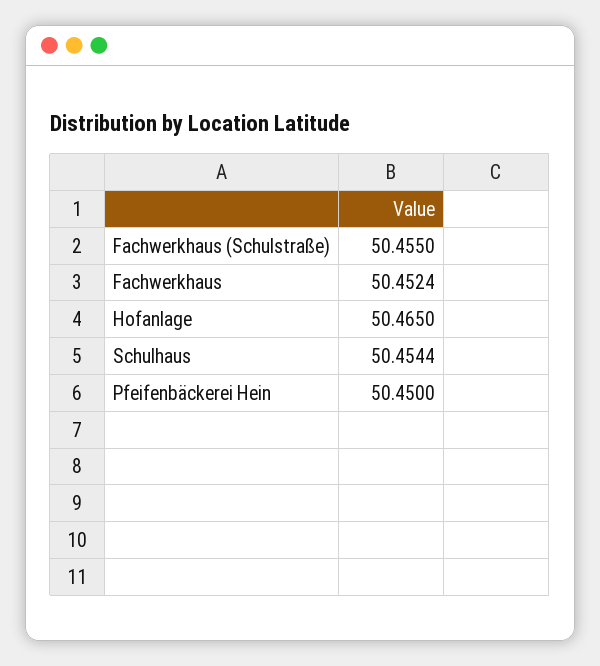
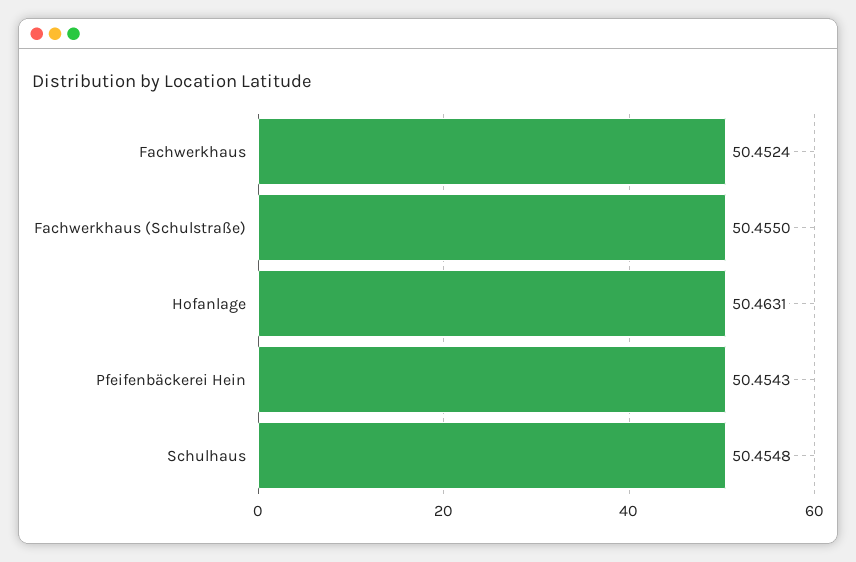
Hofanlage: 50.465 -> 50.4631
Schulhaus: 50.4544 -> 50.4548
Pfeifenbäckerei Hein: 50.45 -> 50.4543

